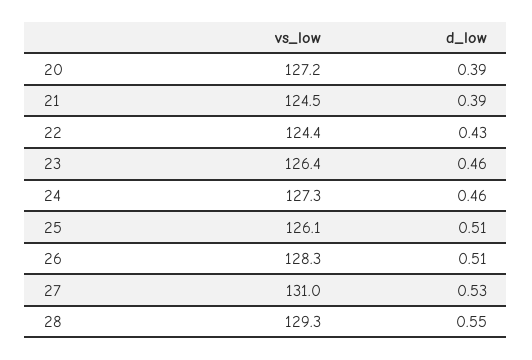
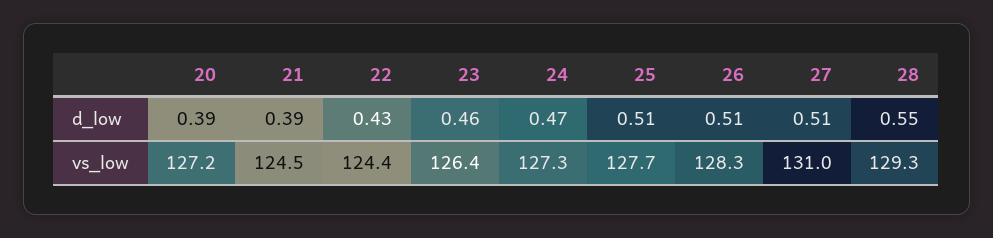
d_low, 24: 0.46 -> 0.47
vs_low, 25: 126.1 -> 127.7
d_low, 27: 0.53 -> 0.51

